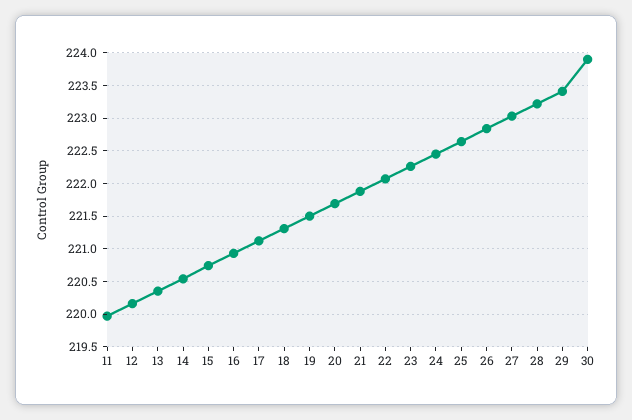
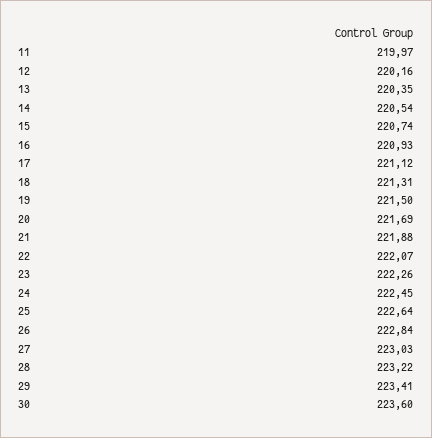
30: 223.9 -> 223.6

